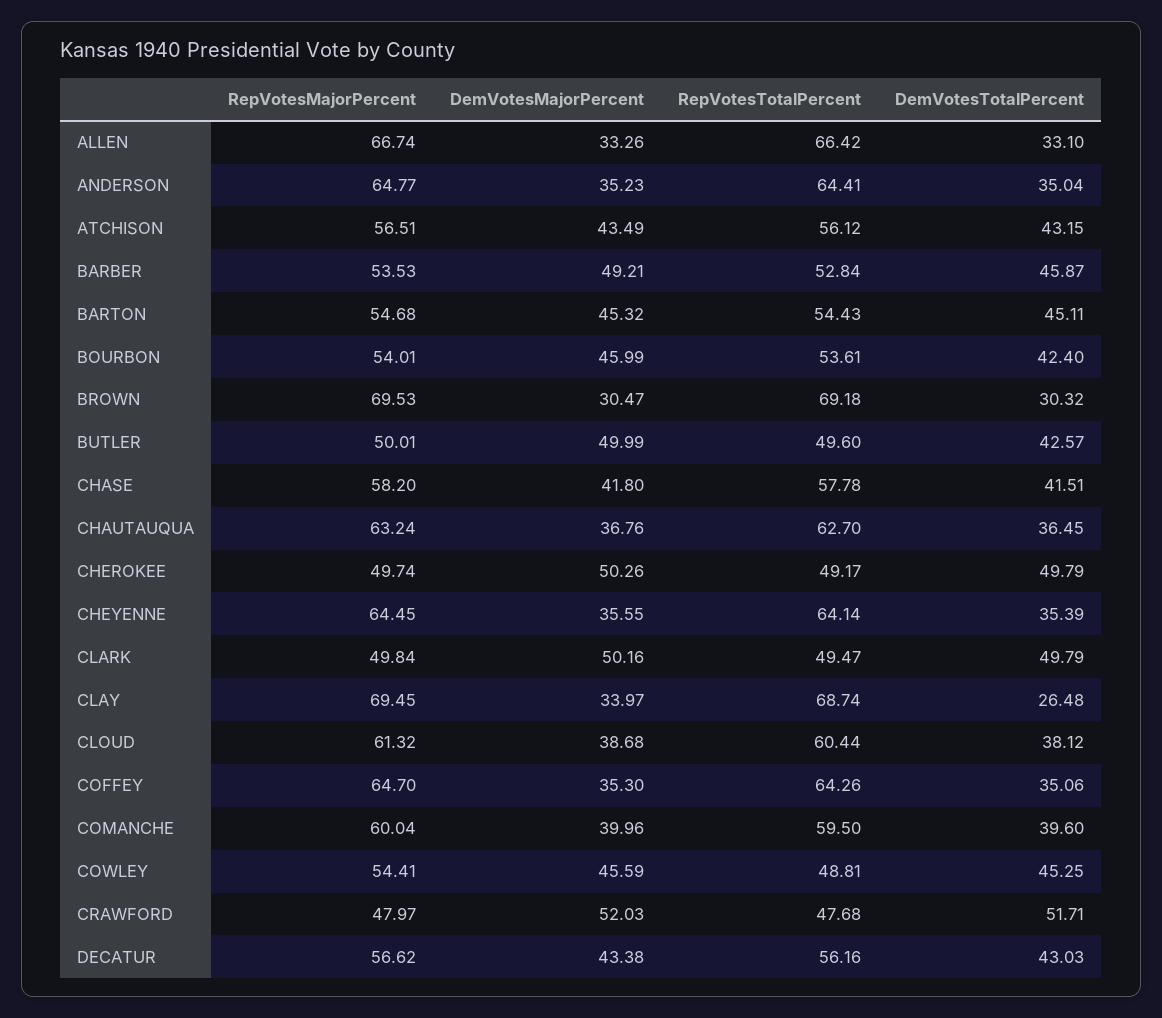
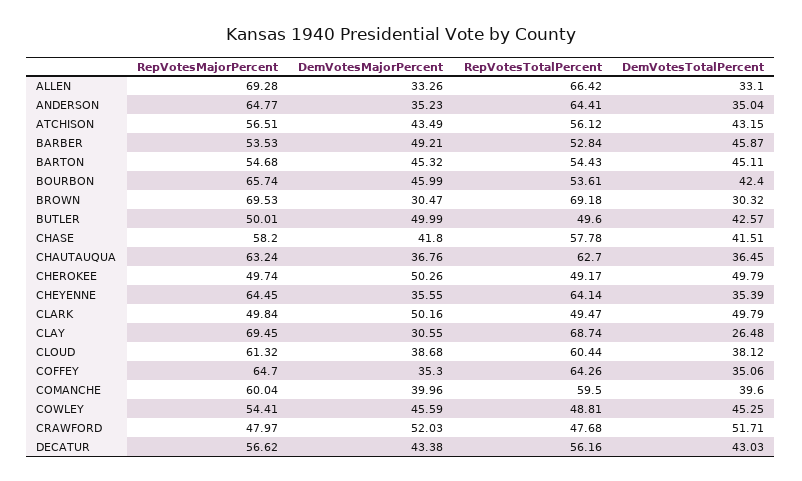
RepVotesMajorPercent, ALLEN: 66.74 -> 69.28
RepVotesMajorPercent, BOURBON: 54.01 -> 65.74
DemVotesMajorPercent, CLAY: 33.97 -> 30.55

